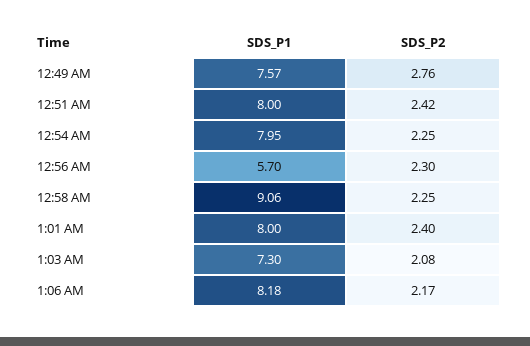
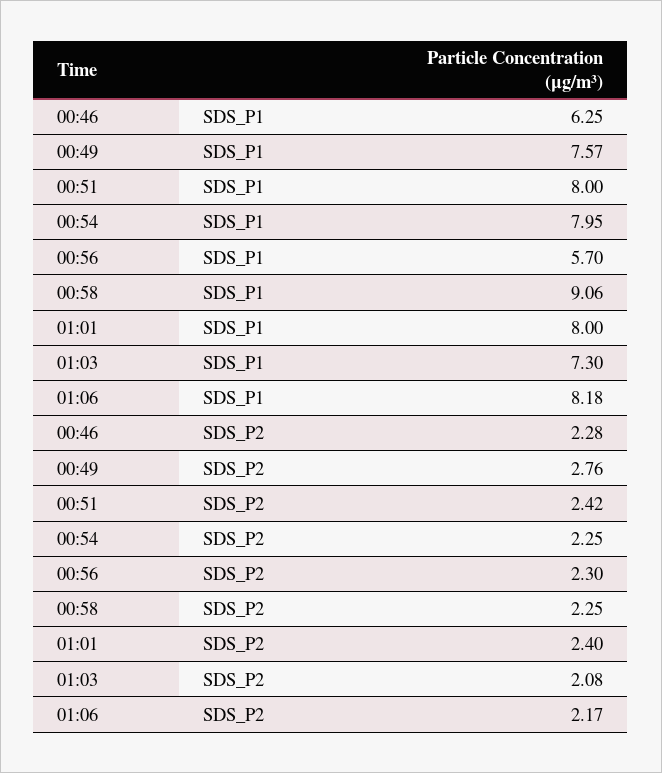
SDS_P1, 00:46: none -> 6.25
SDS_P2, 00:46: none -> 2.28

